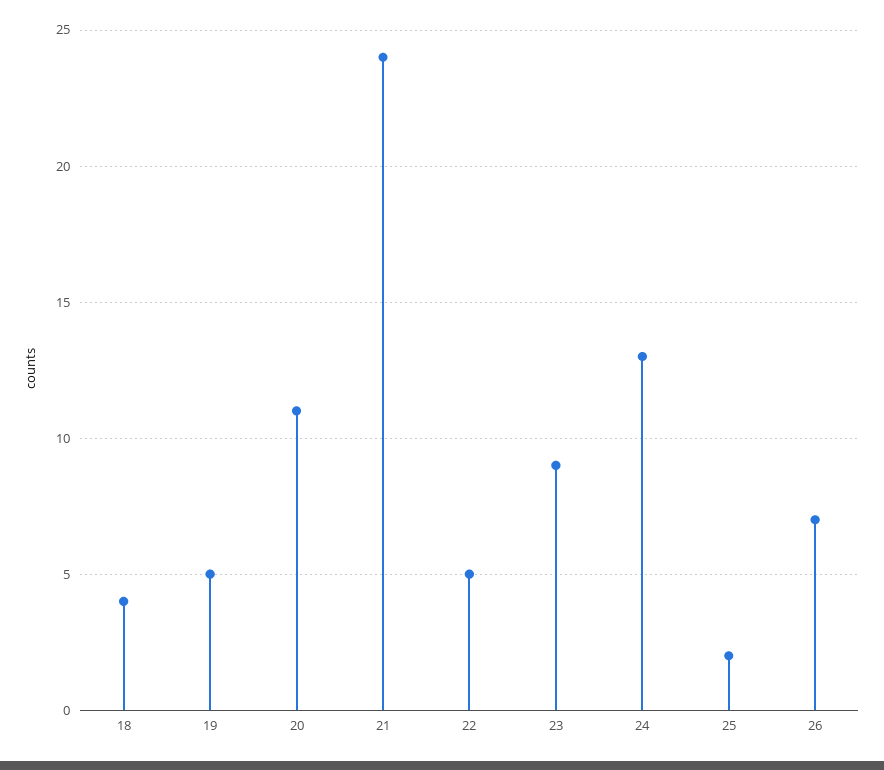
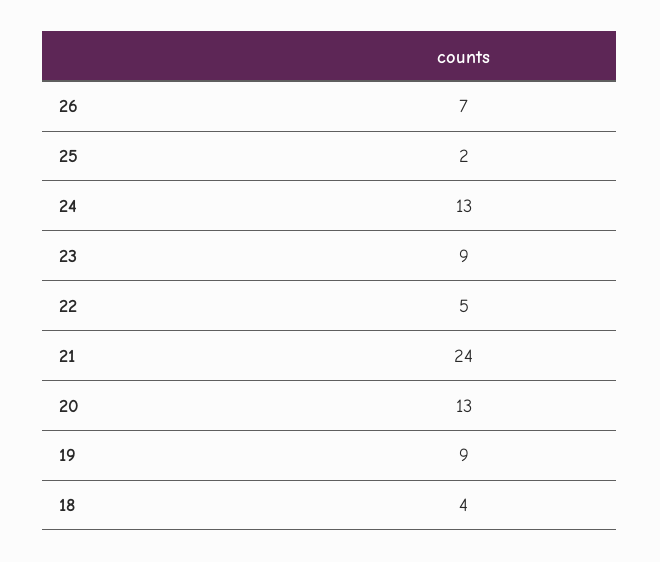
19: 5 -> 9
20: 11 -> 13

